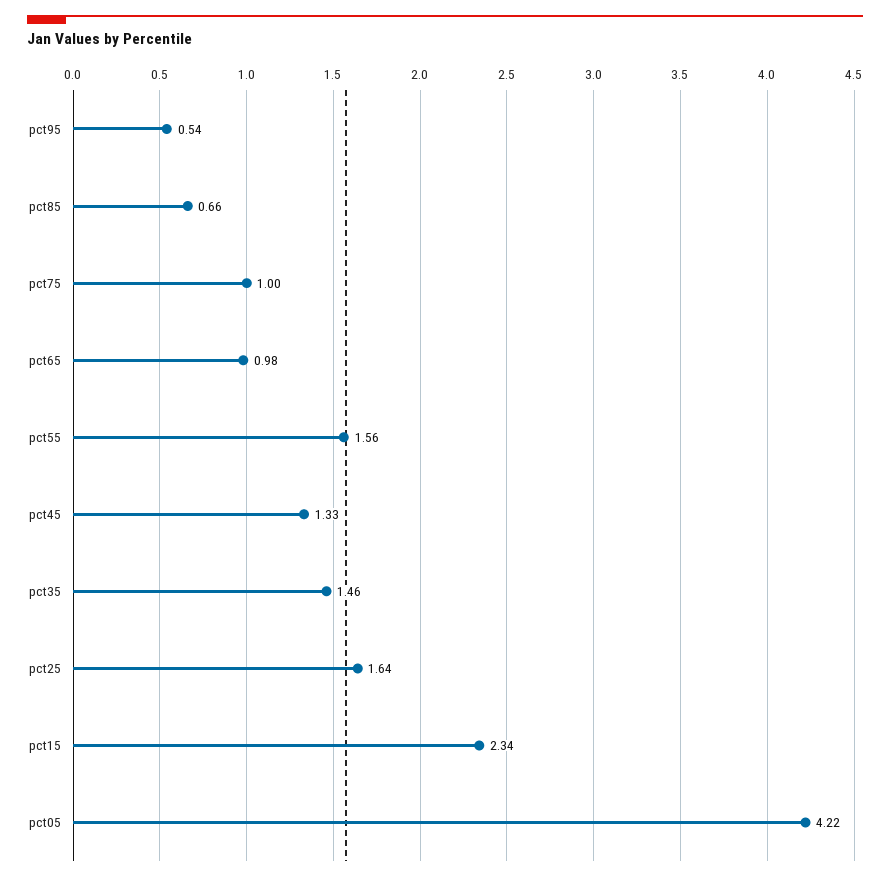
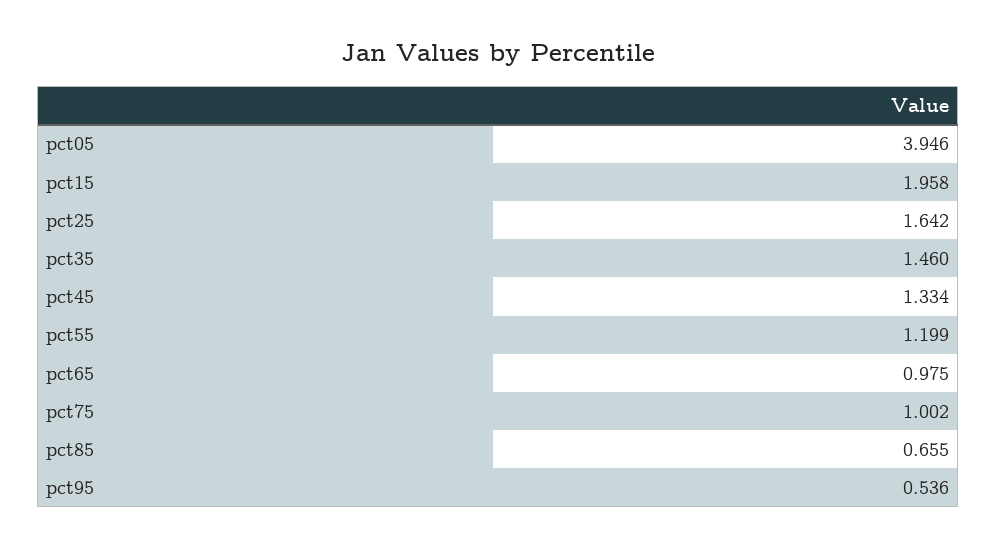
pct55: 1.56 -> 1.199
pct15: 2.34 -> 1.958
pct05: 4.22 -> 3.946

